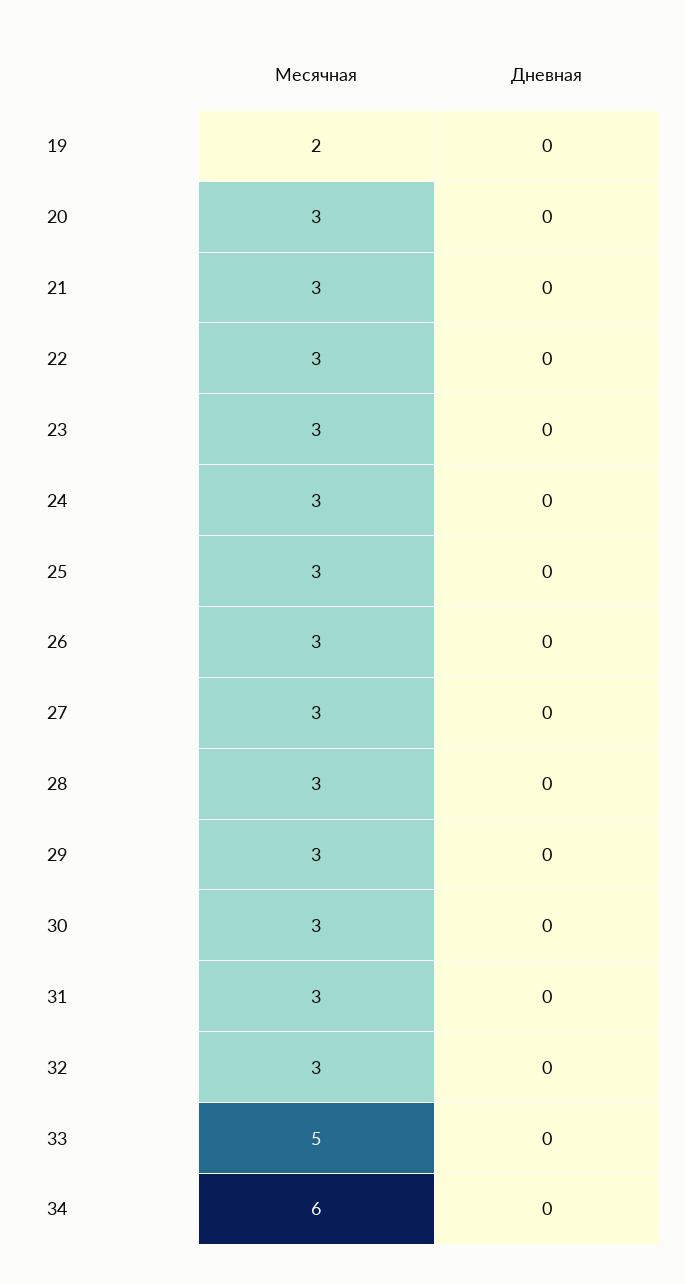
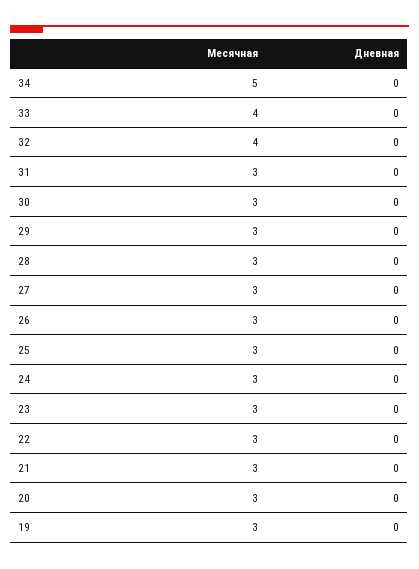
Месячная, 19: 2 -> 3
Месячная, 32: 3 -> 4
Месячная, 33: 5 -> 4
Месячная, 34: 6 -> 5

